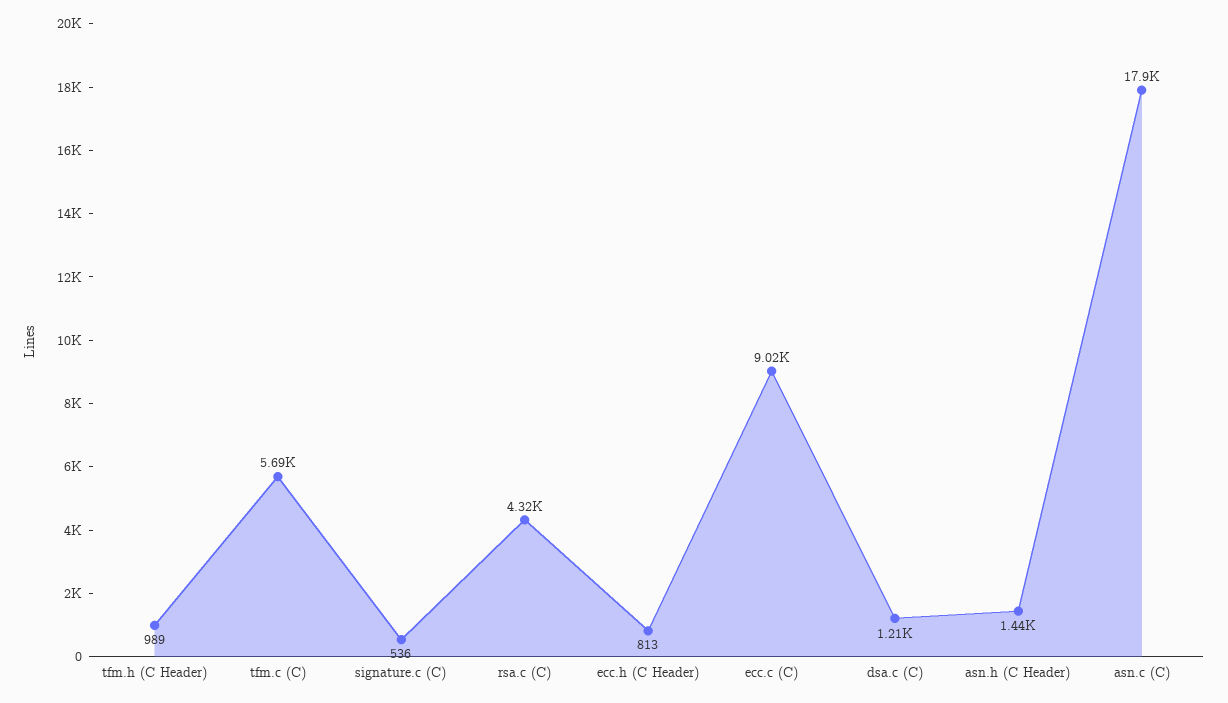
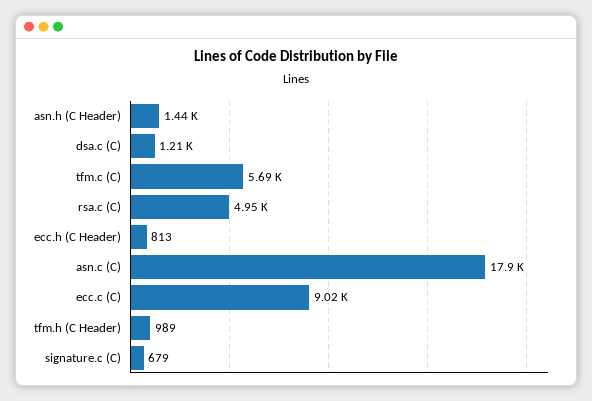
signature.c (C): 536 -> 679
rsa.c (C): 4320 -> 4950

